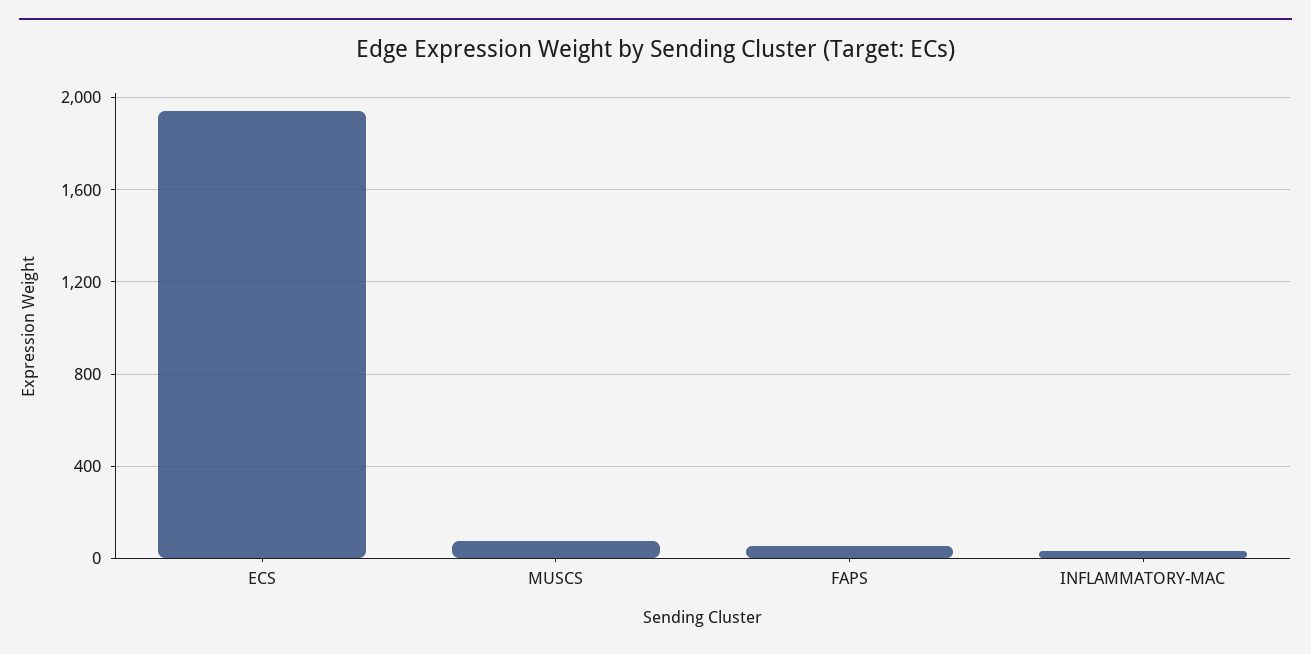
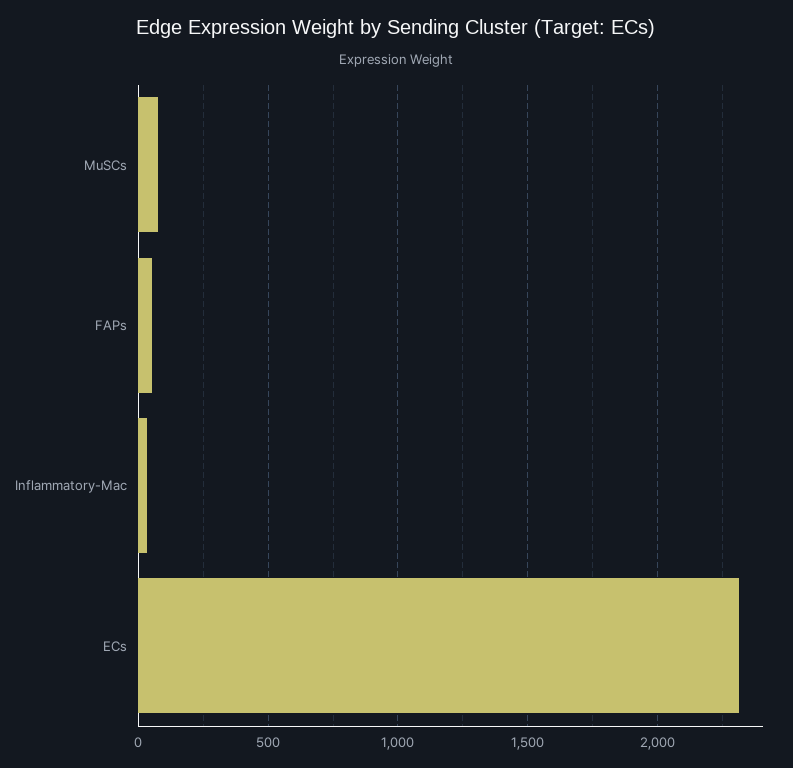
ECS: 1950 -> 2300

